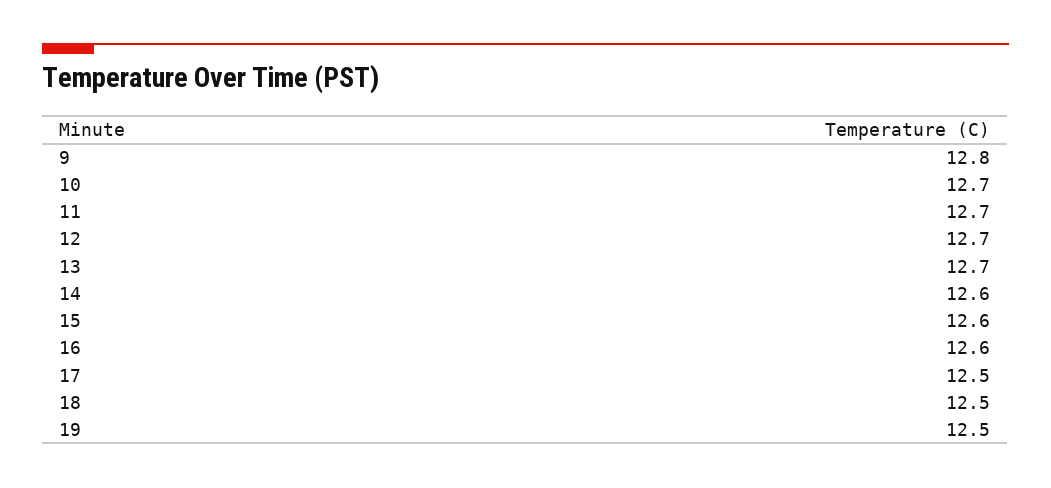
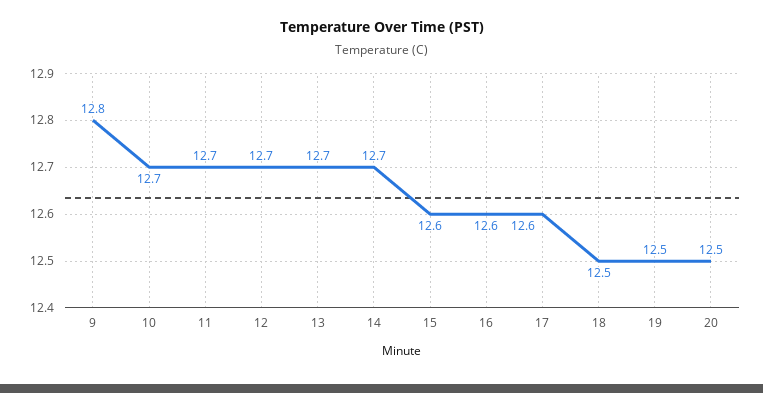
14: 12.6 -> 12.7
17: 12.5 -> 12.6
20: none -> 12.5

